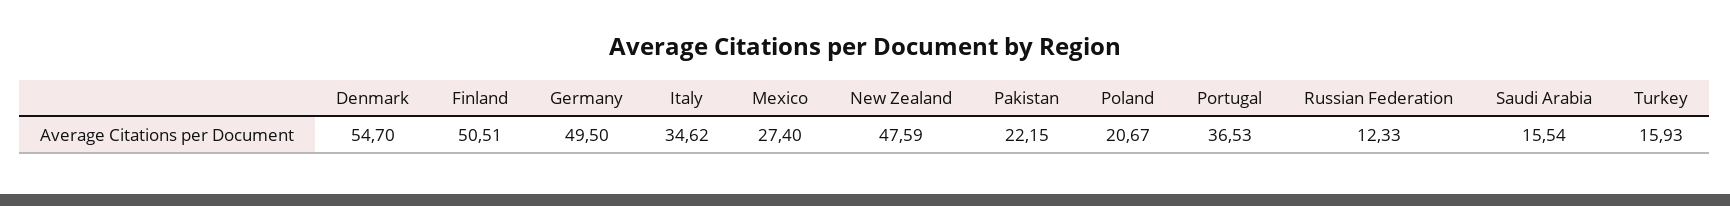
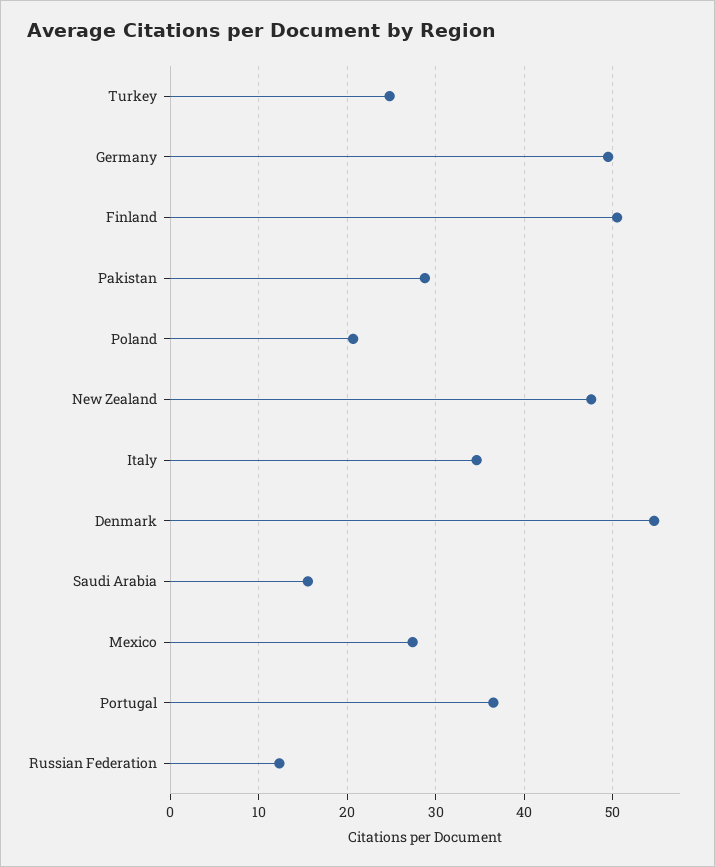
Pakistan: 22.15 -> 29
Turkey: 15.93 -> 25

